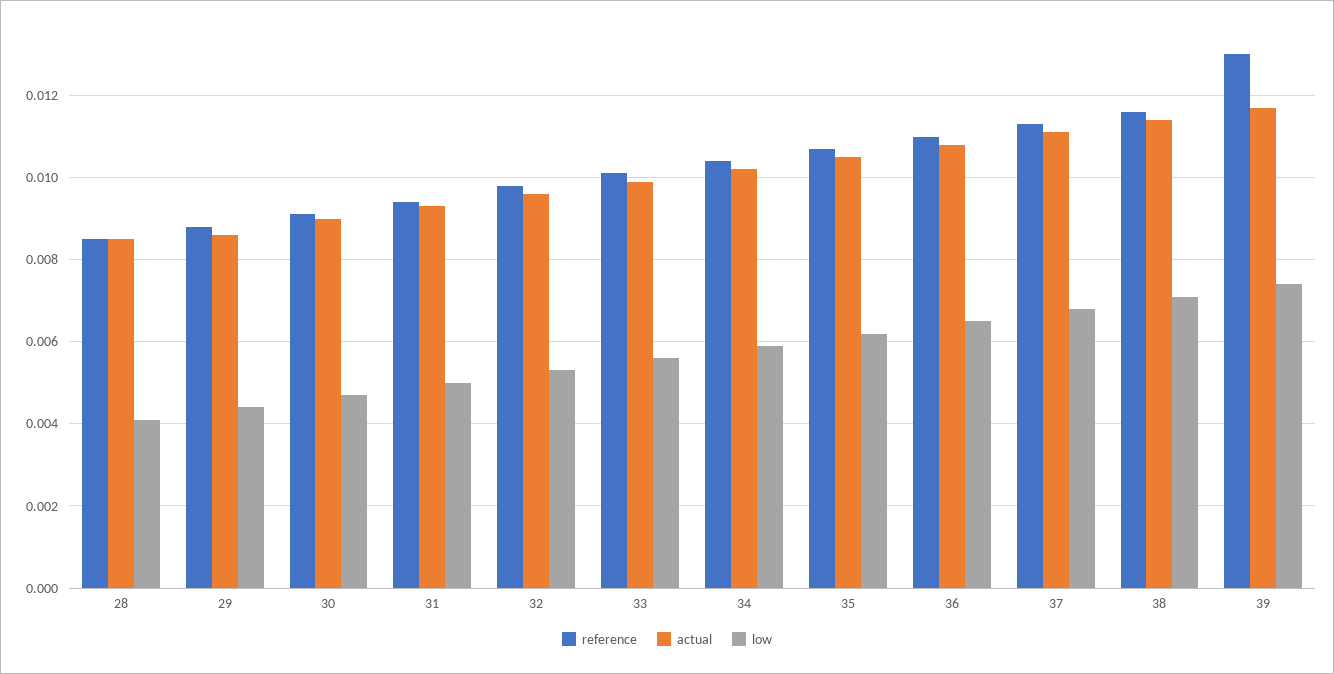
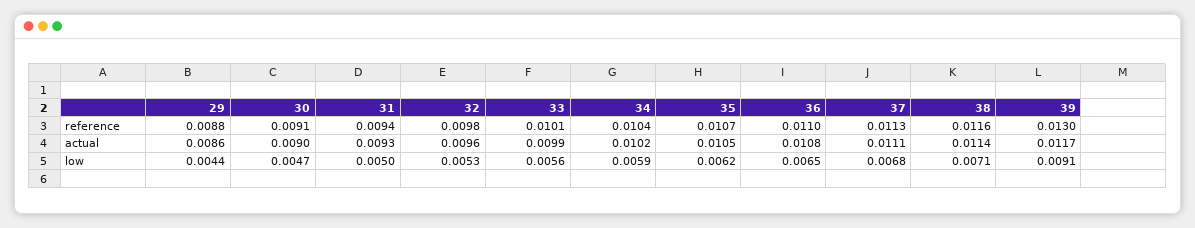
reference, 28: 0.0085 -> none
actual, 28: 0.0085 -> none
low, 28: 0.004 -> none
low, 39: 0.0075 -> 0.0091

